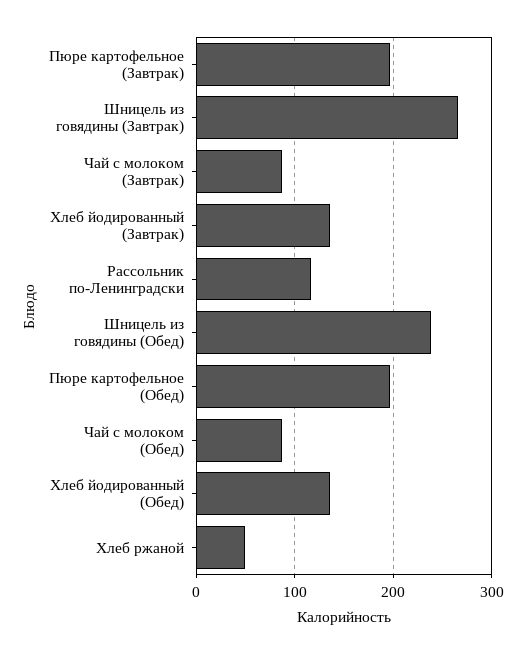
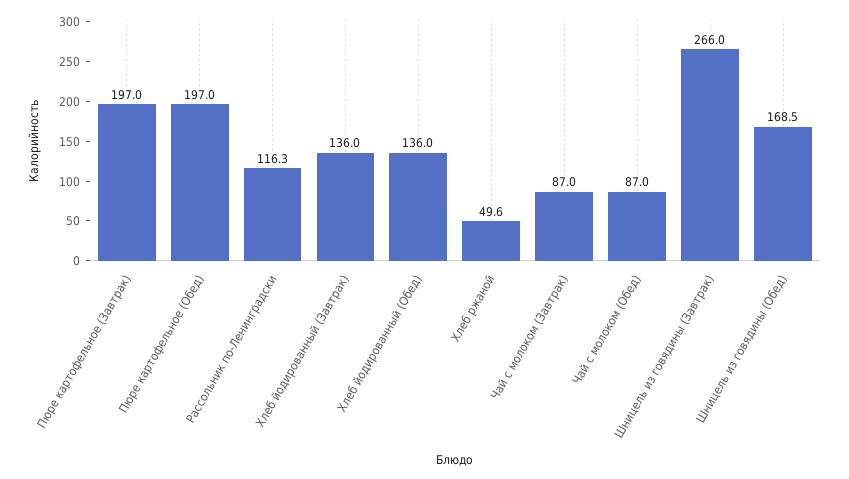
Шницель из говядины (Обед): 240 -> 168.5

